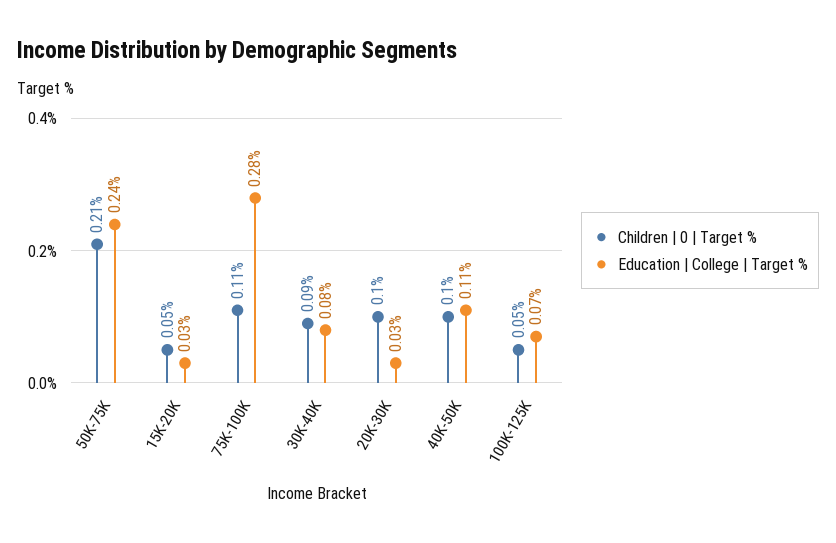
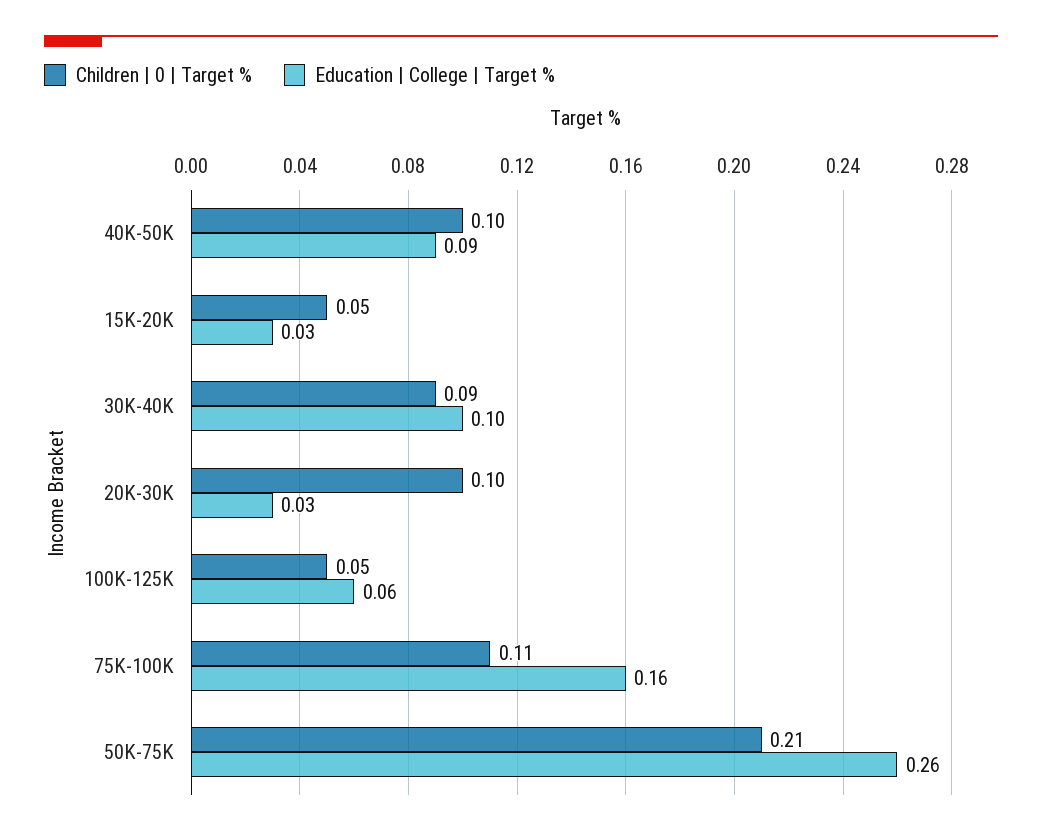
Education | College | Target %, 50K-75K: 0.24 -> 0.26
Education | College | Target %, 75K-100K: 0.28 -> 0.16
Education | College | Target %, 30K-40K: 0.08 -> 0.1
Education | College | Target %, 40K-50K: 0.11 -> 0.09
Education | College | Target %, 100K-125K: 0.07 -> 0.06

